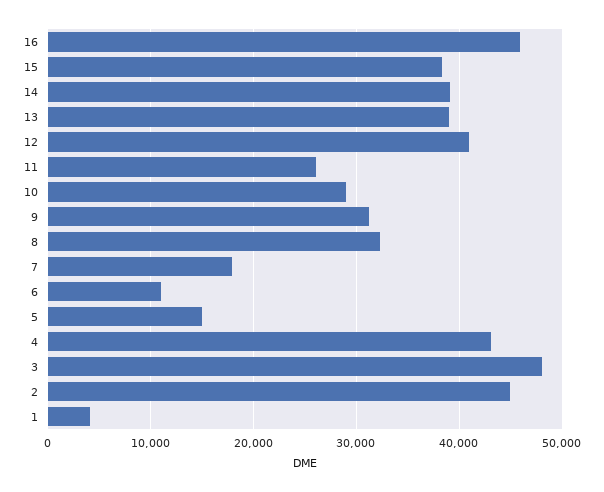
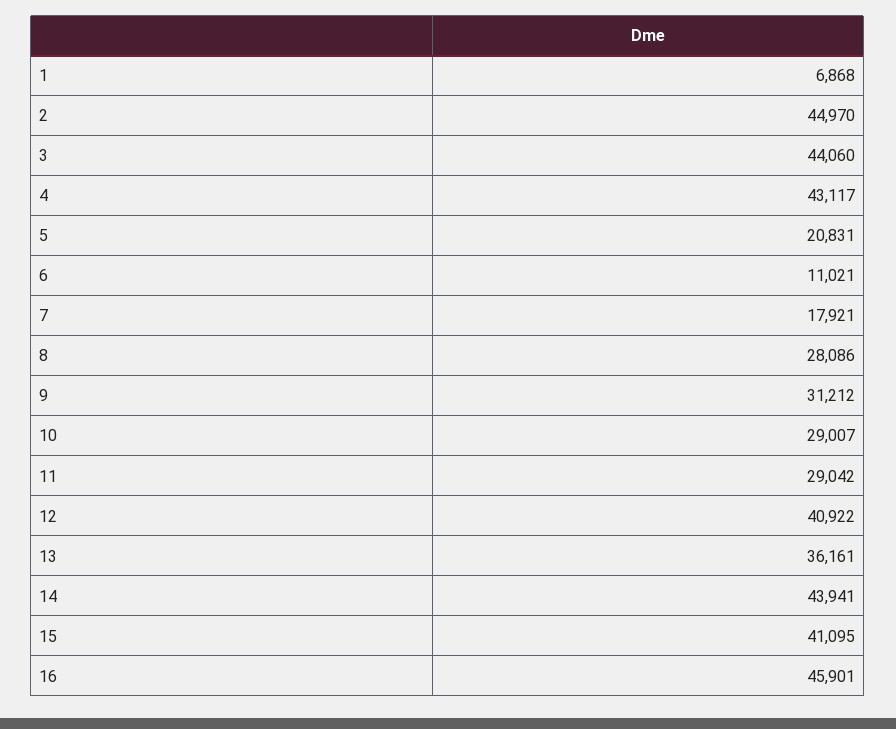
15: 38000 -> 41095
14: 39000 -> 43941
13: 39000 -> 36161
11: 26000 -> 29042
8: 32000 -> 28086
5: 15000 -> 20831
3: 48000 -> 44060
1: 4000 -> 6868

